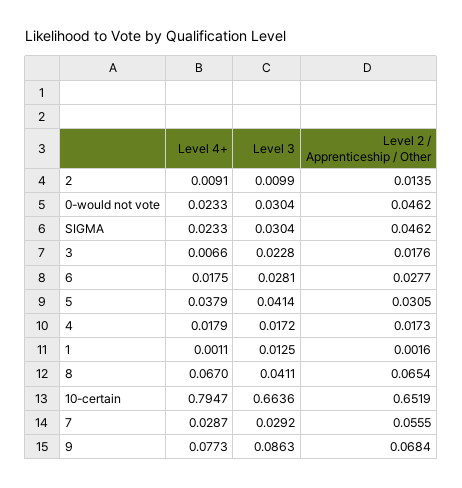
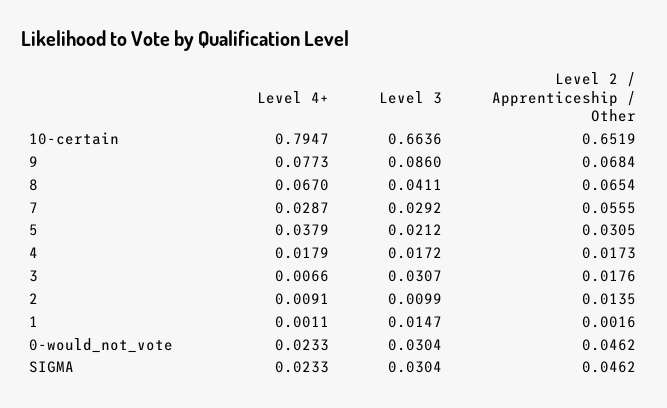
Level 3, 3: 0.0228 -> 0.0307
Level 4+, 6: 0.0175 -> none
Level 3, 6: 0.0281 -> none
Level 2 / Apprenticeship / Other, 6: 0.0277 -> none
Level 3, 5: 0.0414 -> 0.0212
Level 3, 1: 0.0125 -> 0.0147
Level 3, 9: 0.0863 -> 0.086

